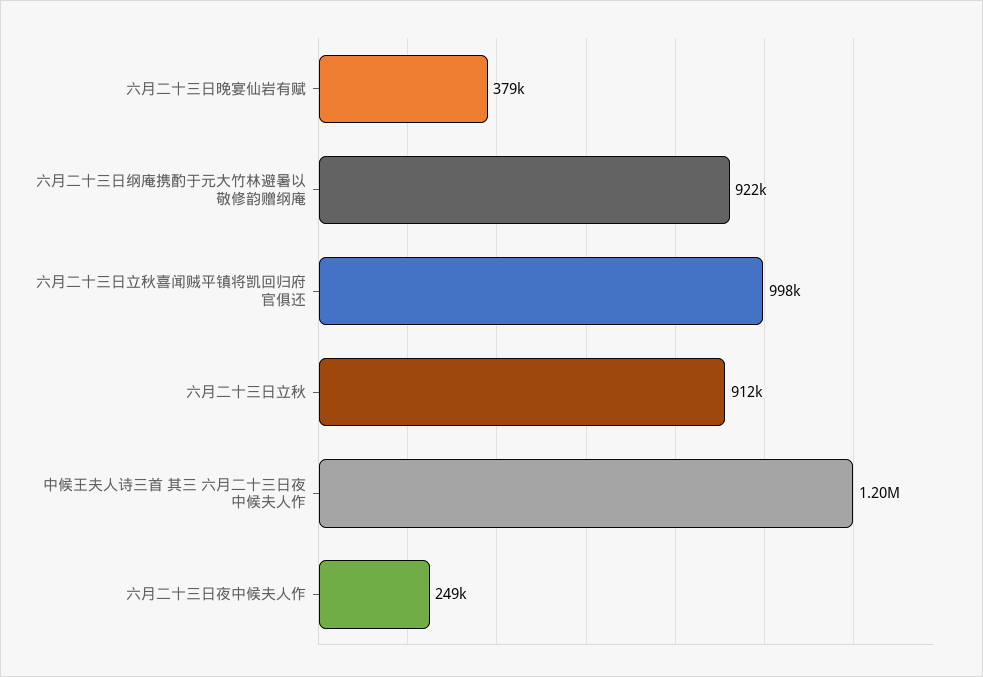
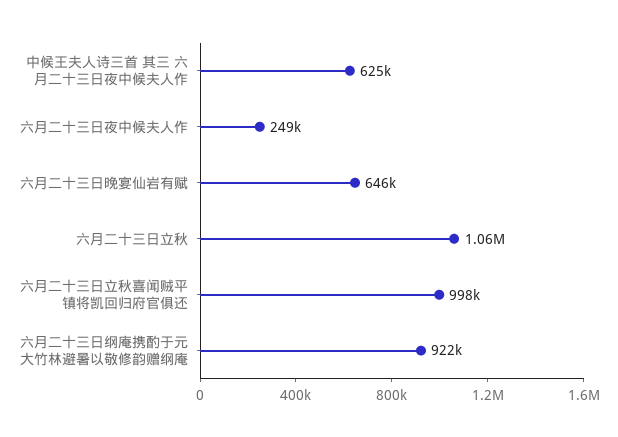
六月二十三日晚宴仙岩有赋: 379000 -> 646000
六月二十三日立秋: 912000 -> 1060000
中候王夫人诗三首 其三 六月二十三日夜中候夫人作: 1200000 -> 625000

